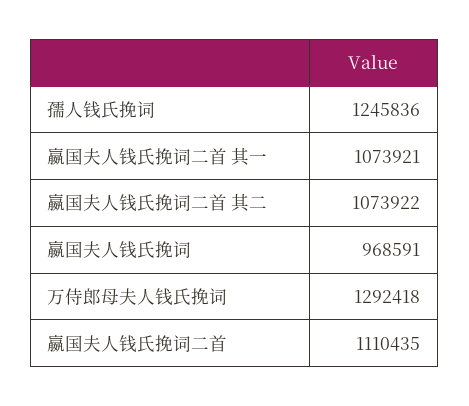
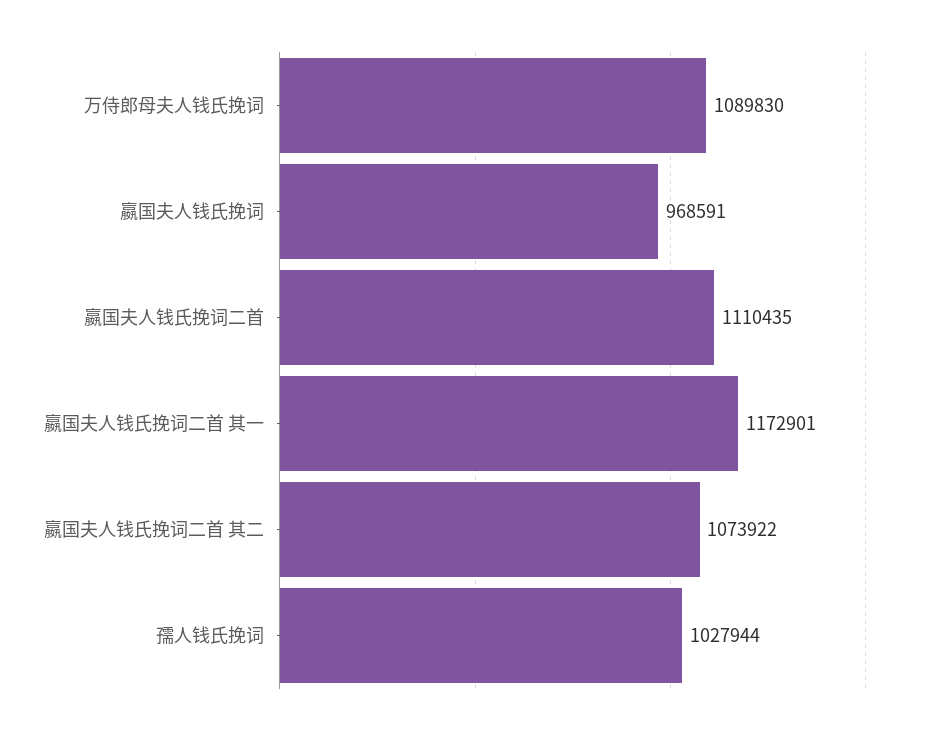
孺人钱氏挽词: 1245836 -> 1027944
嬴国夫人钱氏挽词二首 其一: 1073921 -> 1172901
万侍郎母夫人钱氏挽词: 1292418 -> 1089830

